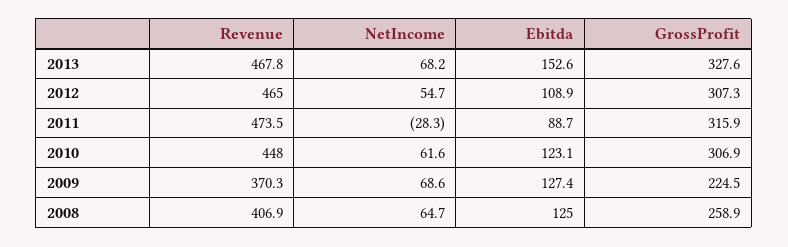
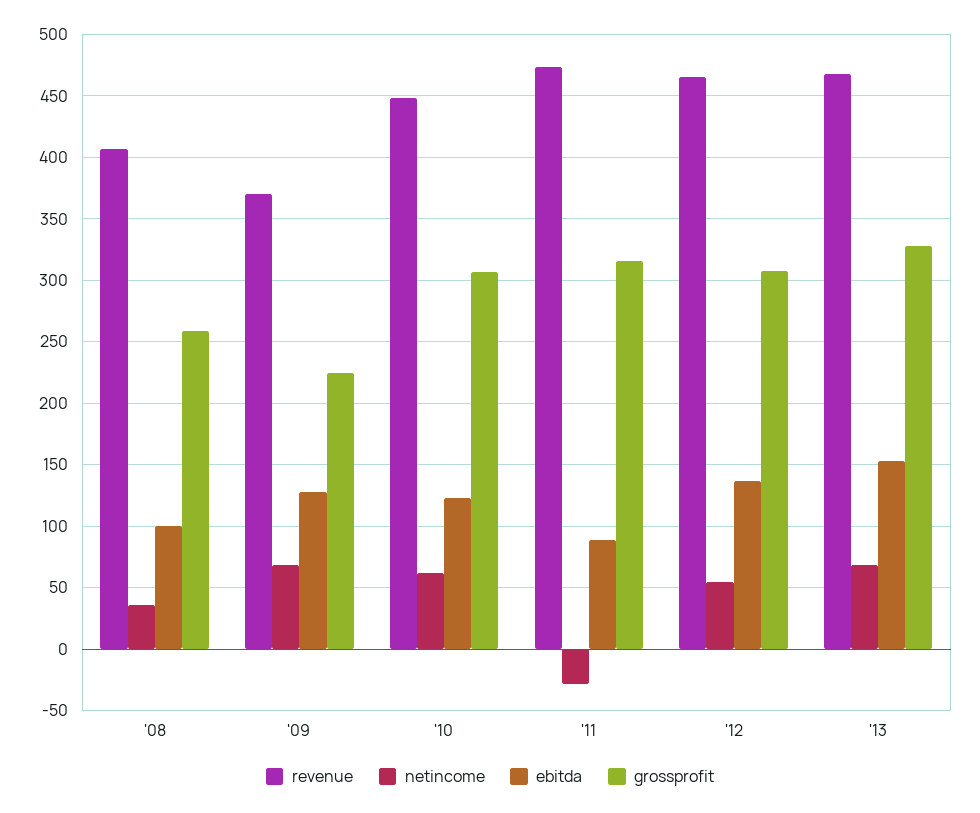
Ebitda, 2012: 108.9 -> 135
NetIncome, 2008: 64.7 -> 35
Ebitda, 2008: 125 -> 100

